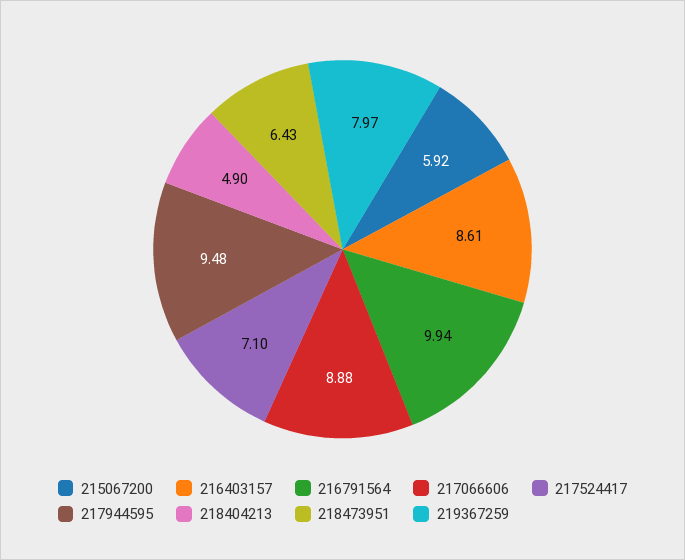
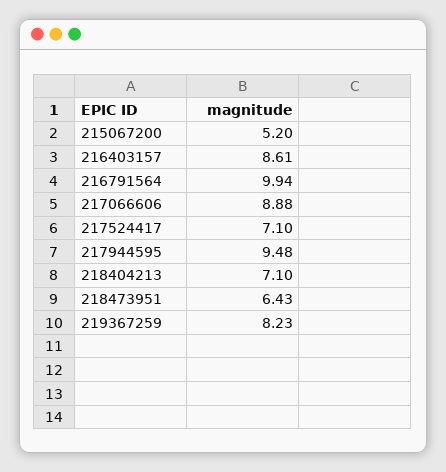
215067200: 5.92 -> 5.2
218404213: 4.9 -> 7.1
219367259: 7.97 -> 8.23

